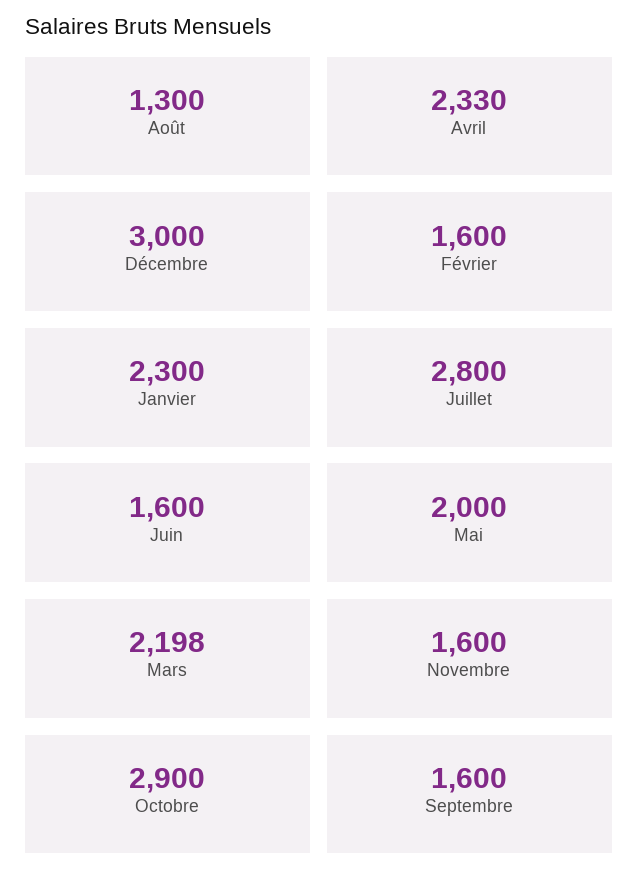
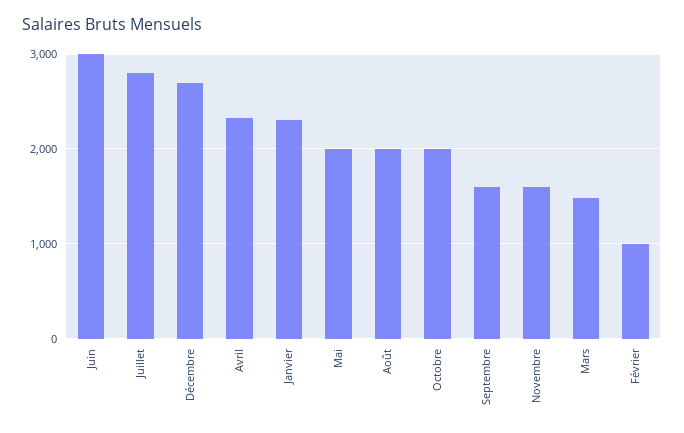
Août: 1300 -> 2000
Décembre: 3000 -> 2700
Février: 1600 -> 1000
Juin: 1600 -> 3000
Mars: 2198 -> 1500
Octobre: 2900 -> 2000

